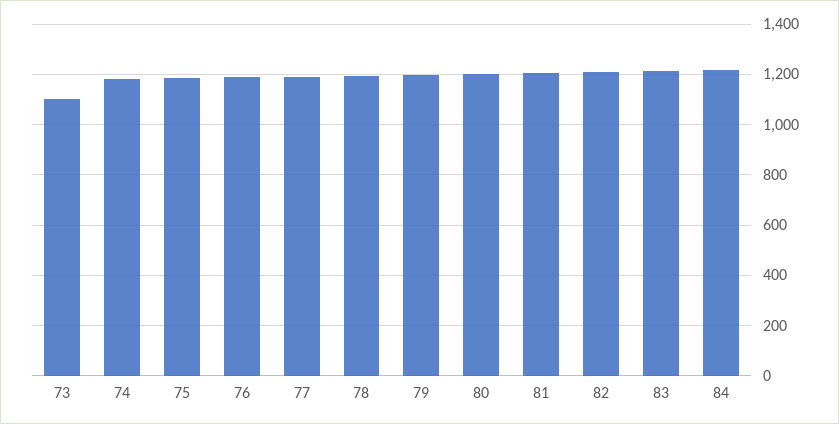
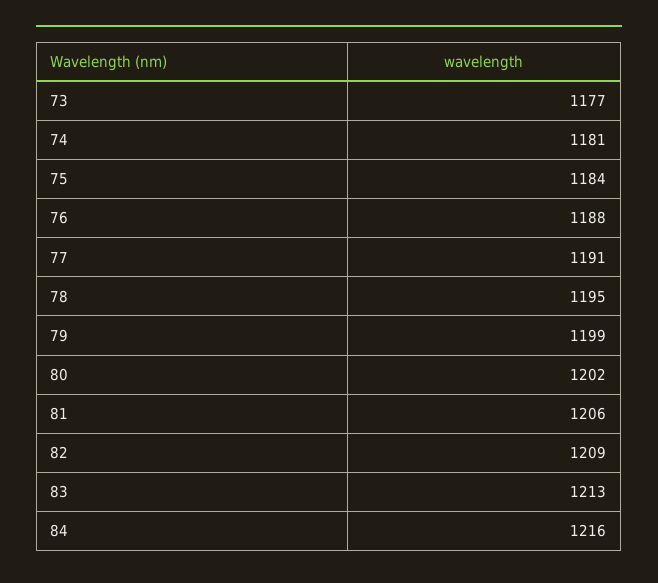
73: 1100 -> 1177

